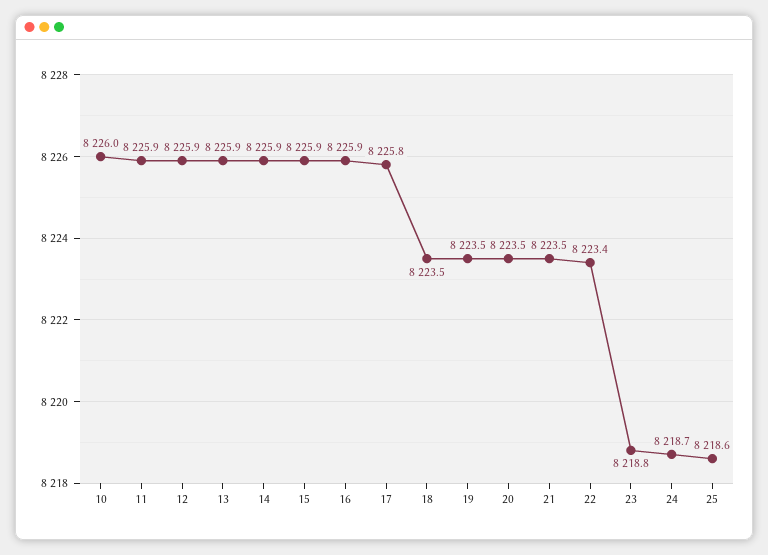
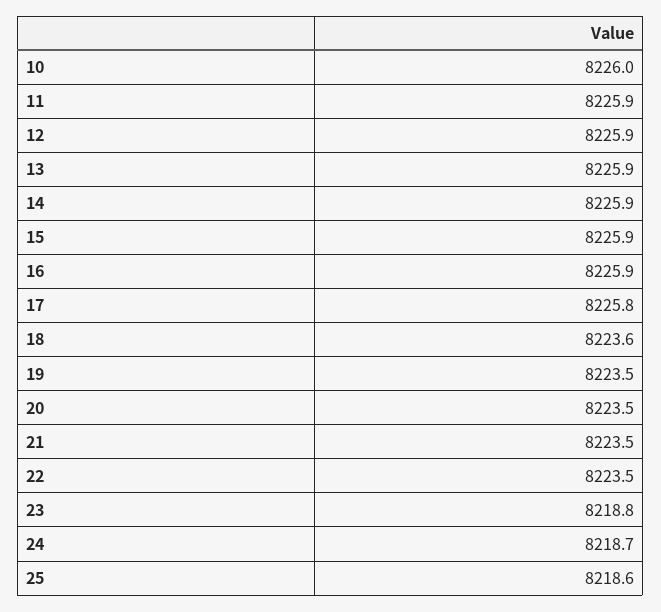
18: 8223.5 -> 8223.6
22: 8223.4 -> 8223.5

